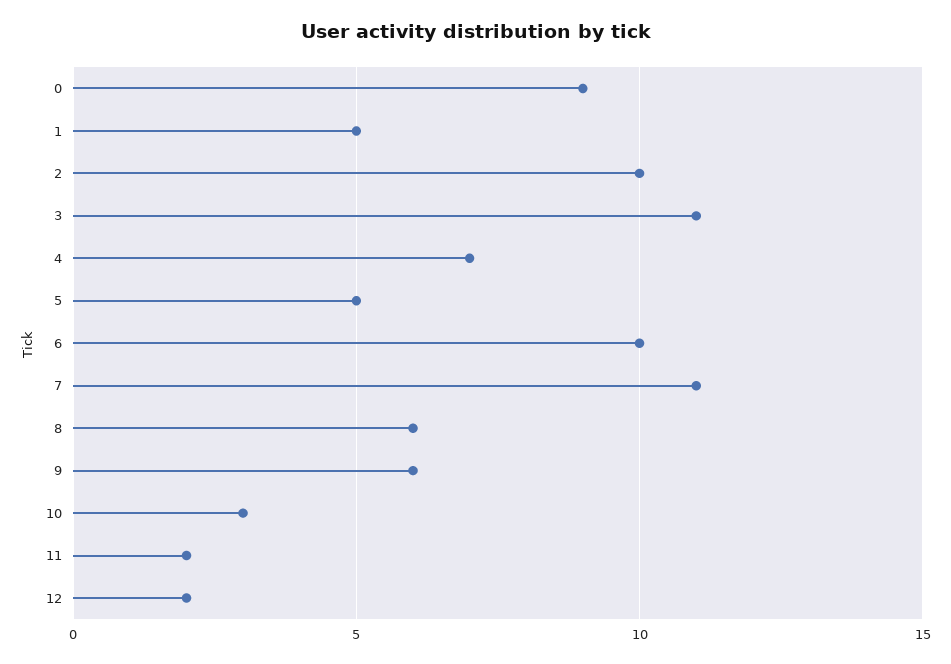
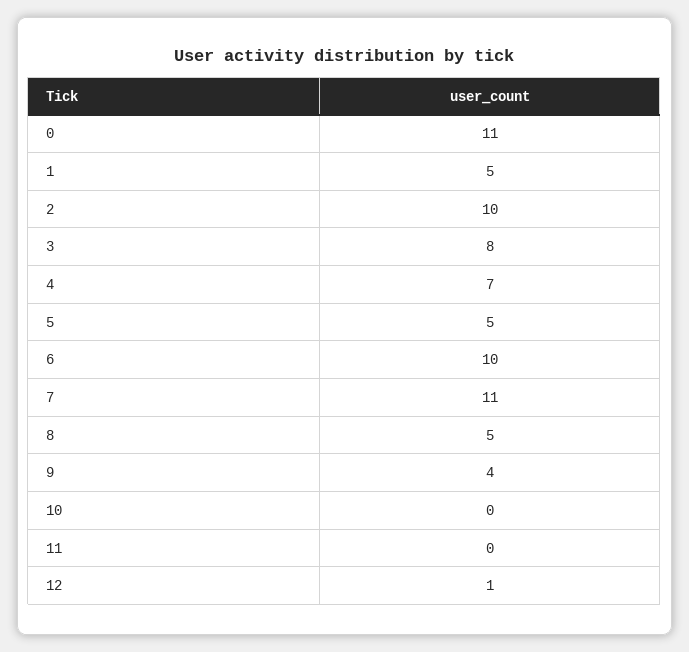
0: 9 -> 11
3: 11 -> 8
8: 6 -> 5
9: 6 -> 4
10: 3 -> 0
11: 2 -> 0
12: 2 -> 1

